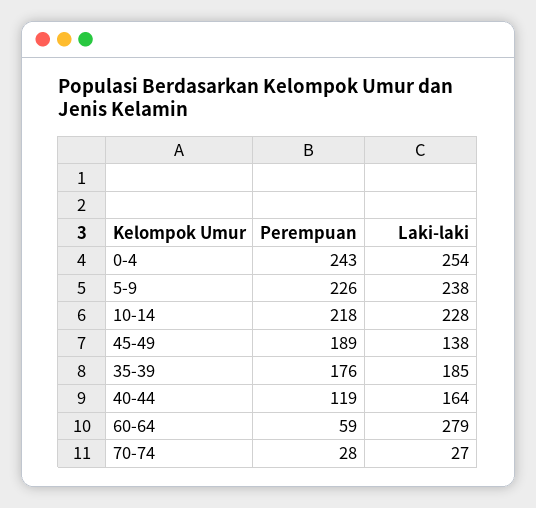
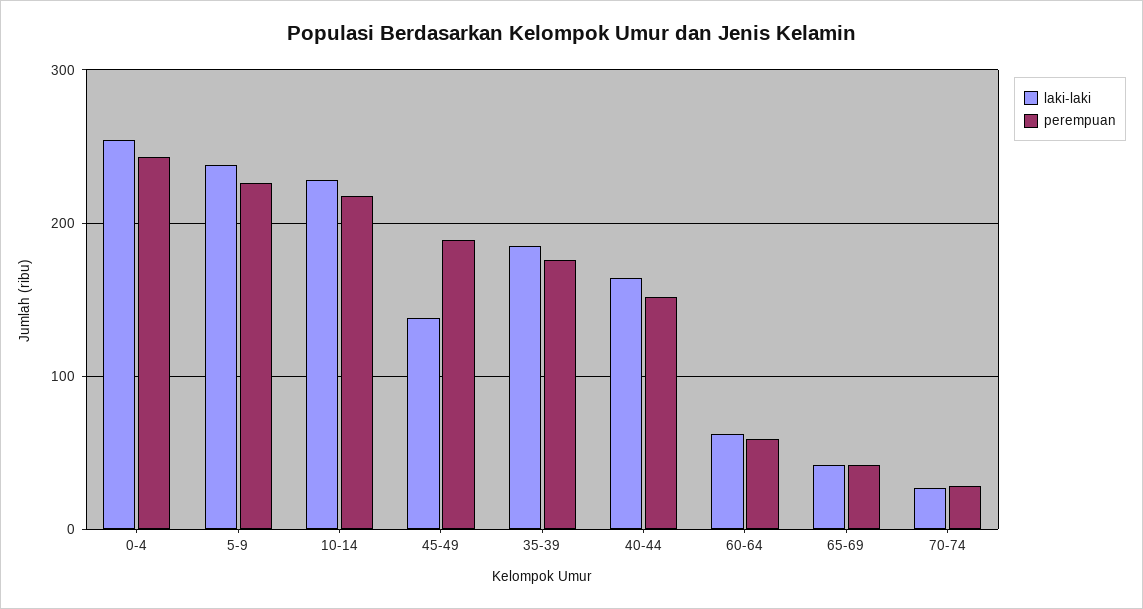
Perempuan, 40-44: 119 -> 150
Laki-laki, 60-64: 279 -> 60
Laki-laki, 65-69: none -> 40
Perempuan, 65-69: none -> 40

